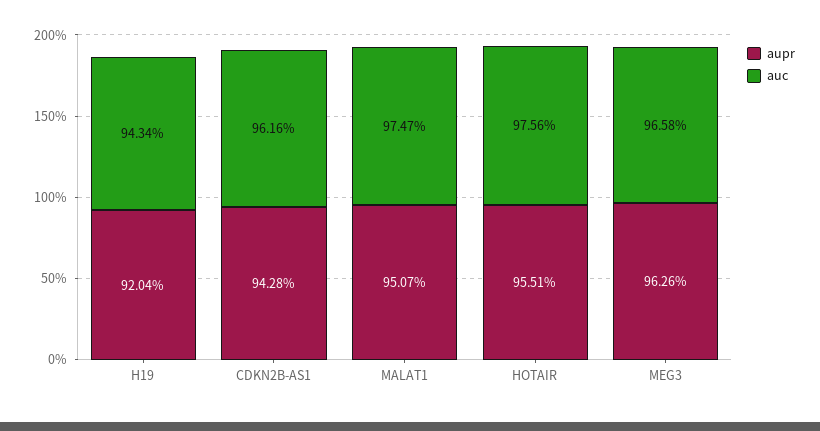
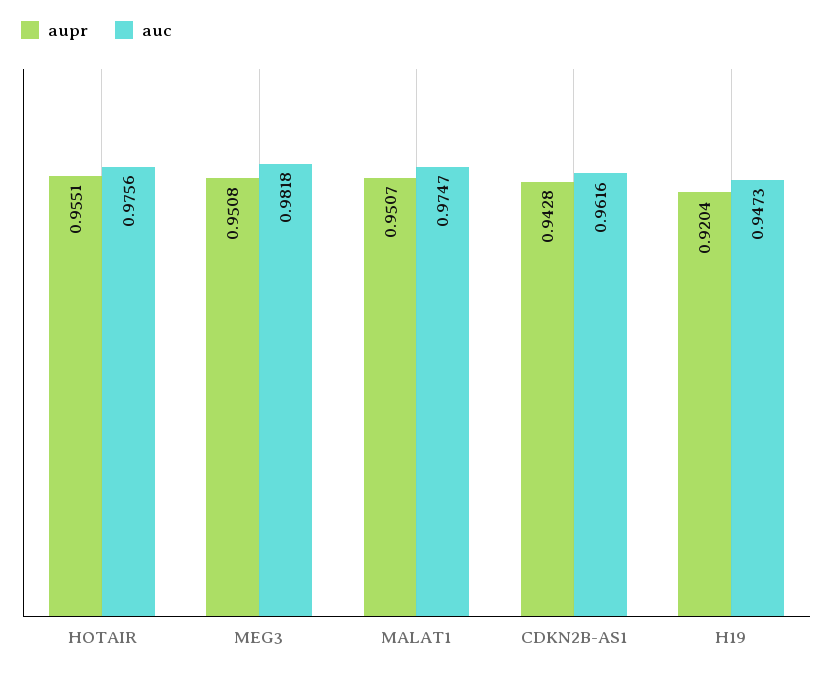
auc, H19: 0.9434 -> 0.9473
aupr, MEG3: 0.9626 -> 0.9508
auc, MEG3: 0.9658 -> 0.9818

